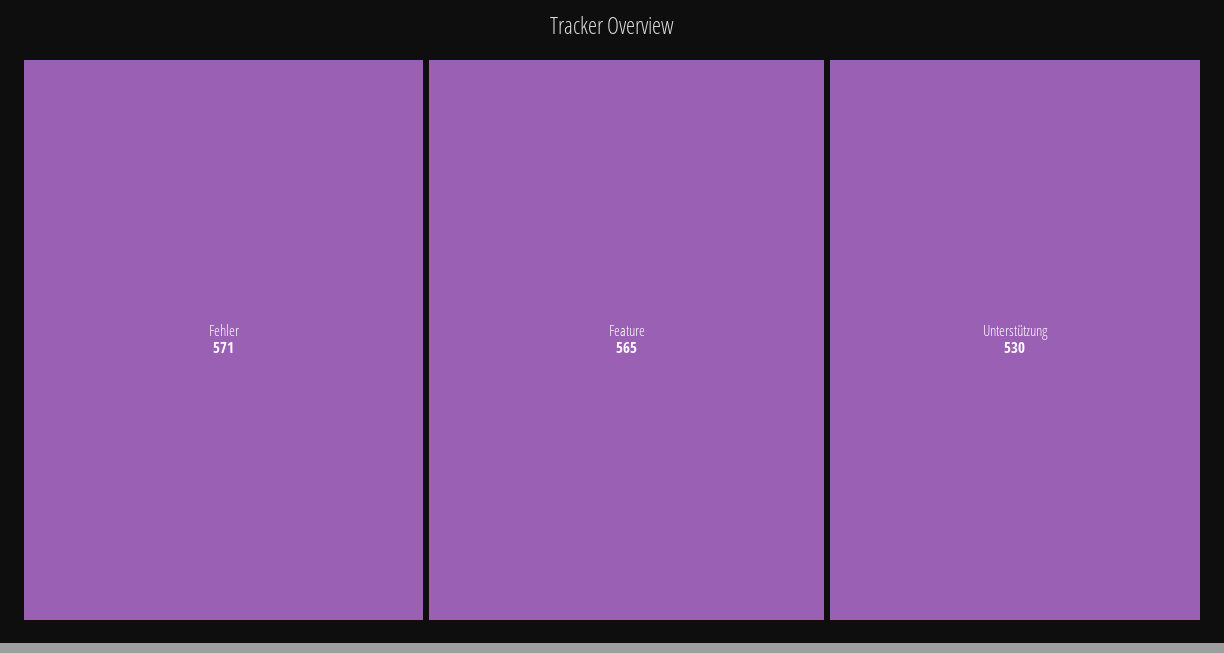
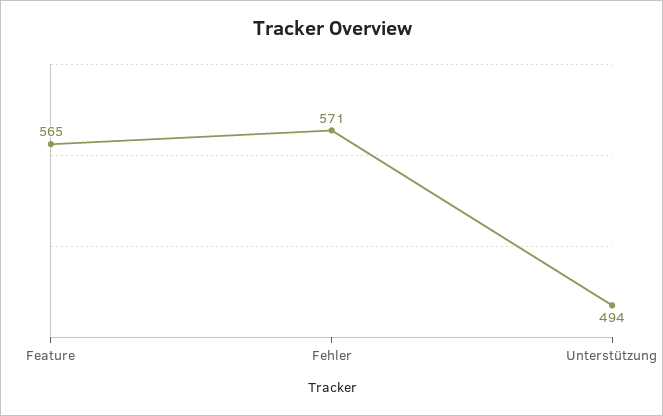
Unterstützung: 530 -> 494

